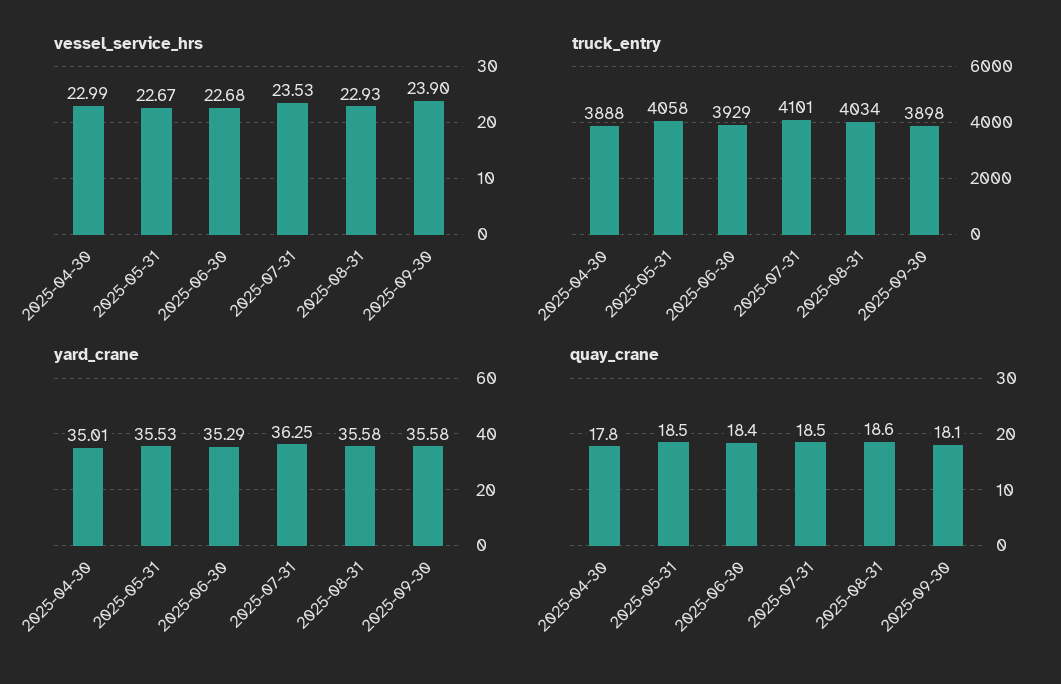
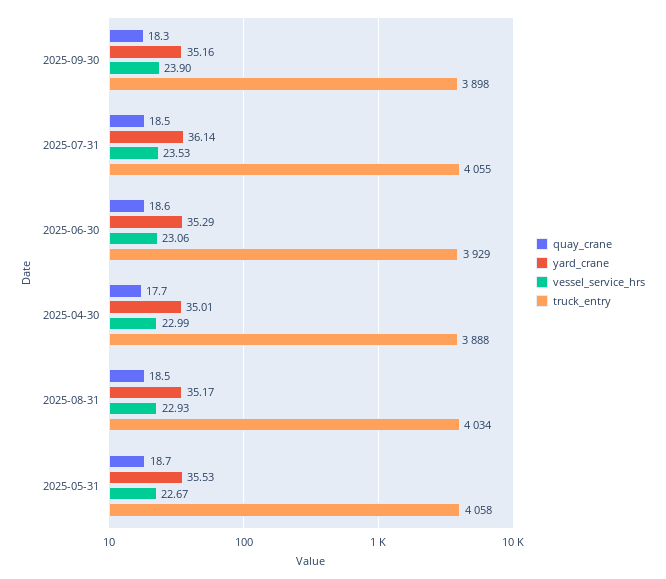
vessel_service_hrs, 2025-06-30: 22.68 -> 23.06
truck_entry, 2025-07-31: 4101 -> 4055
yard_crane, 2025-07-31: 36.25 -> 36.14
yard_crane, 2025-08-31: 35.58 -> 35.17
yard_crane, 2025-09-30: 35.58 -> 35.16
quay_crane, 2025-04-30: 17.8 -> 17.7
quay_crane, 2025-05-31: 18.5 -> 18.7
quay_crane, 2025-06-30: 18.4 -> 18.6
quay_crane, 2025-08-31: 18.6 -> 18.5
quay_crane, 2025-09-30: 18.1 -> 18.3

